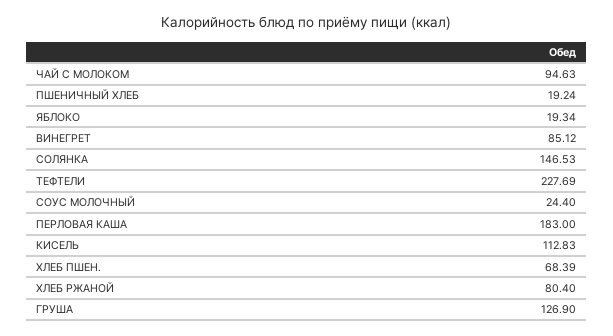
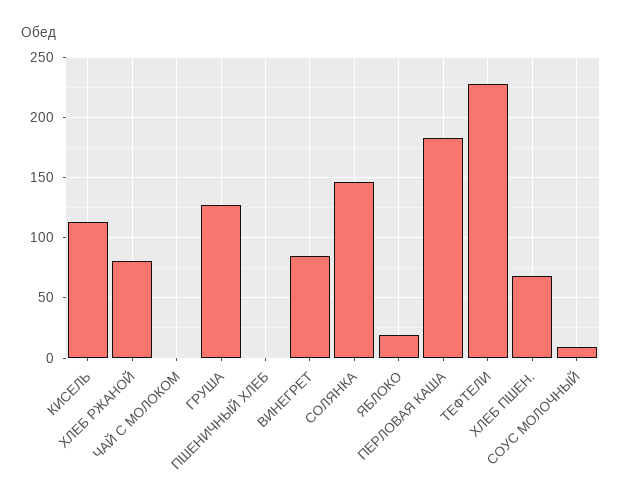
ЧАЙ С МОЛОКОМ: 94.63 -> 0
ПШЕНИЧНЫЙ ХЛЕБ: 19.24 -> 0
СОУС МОЛОЧНЫЙ: 24.4 -> 10

